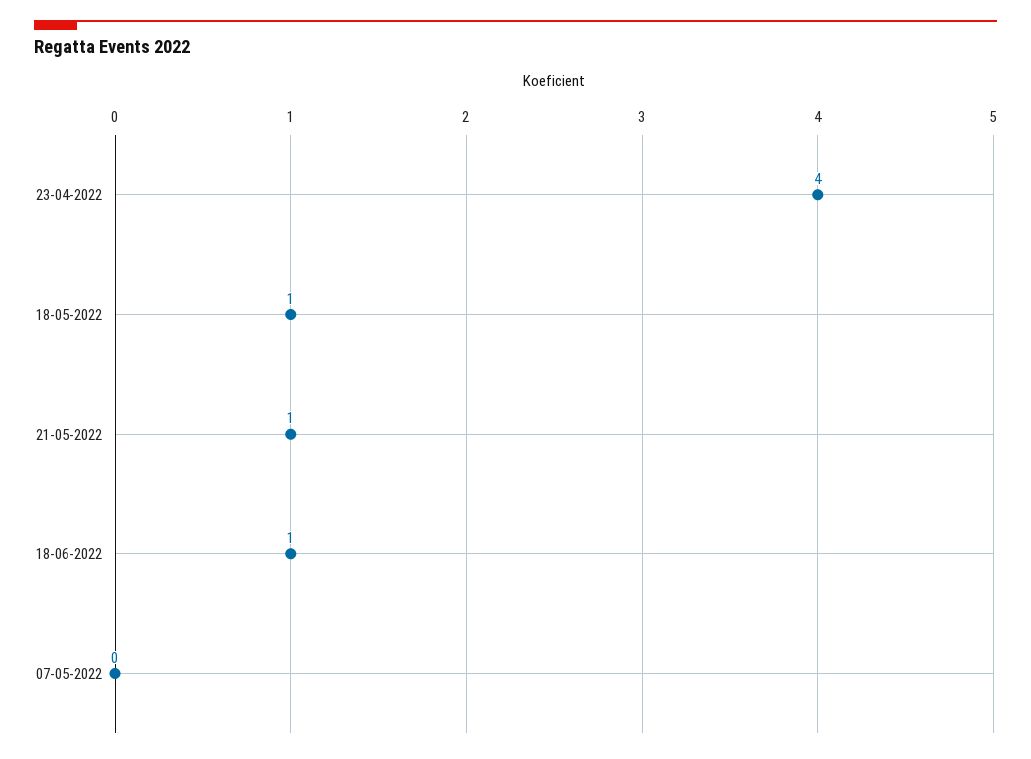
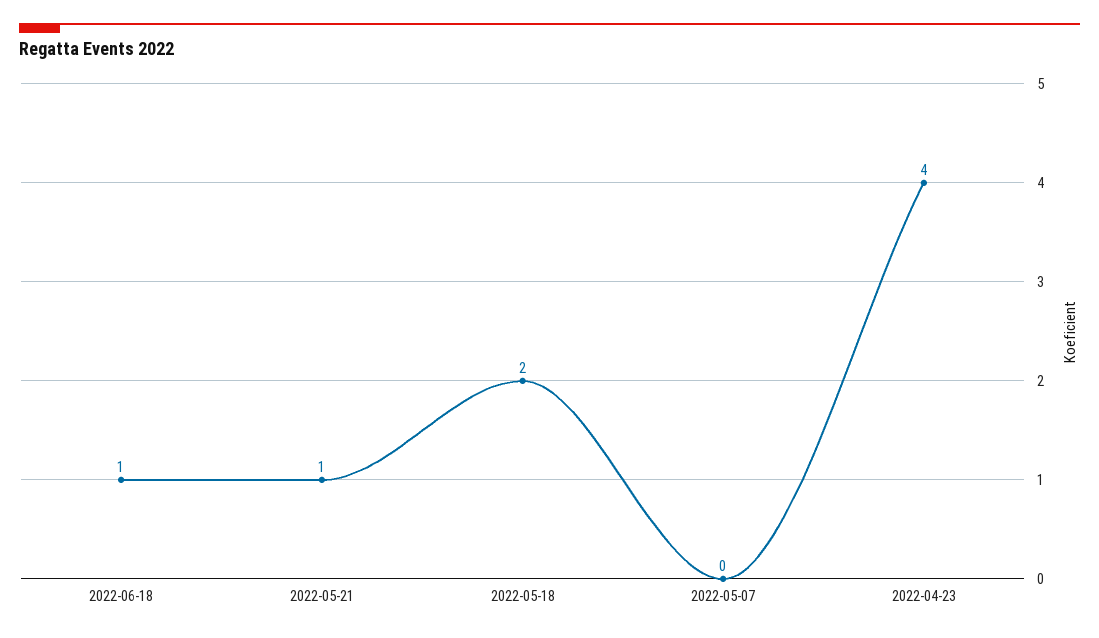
18-05-2022: 1 -> 2

